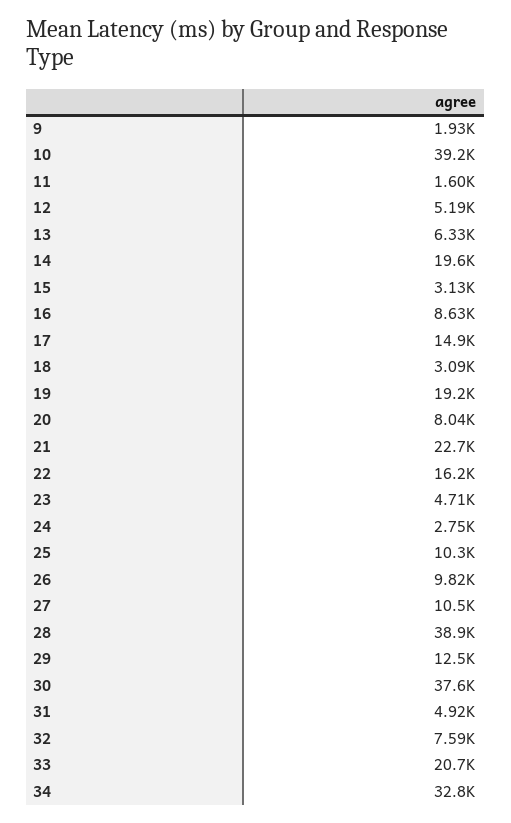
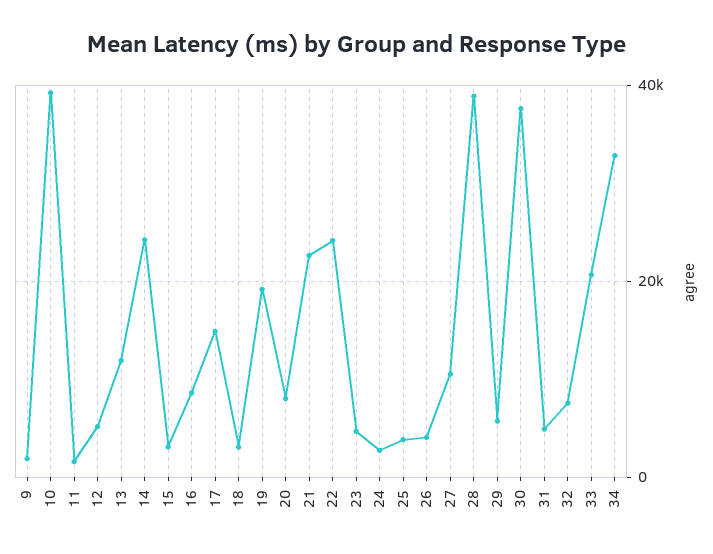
13: 6330 -> 12000
14: 19600 -> 24000
22: 16200 -> 24000
25: 10300 -> 4000
26: 9820 -> 4000
29: 12500 -> 6000

